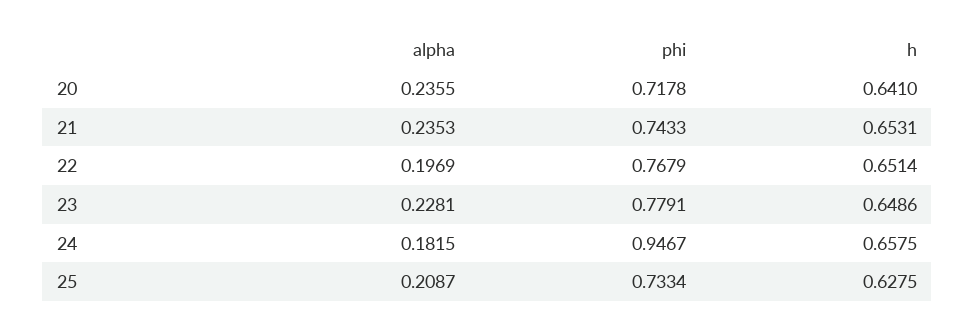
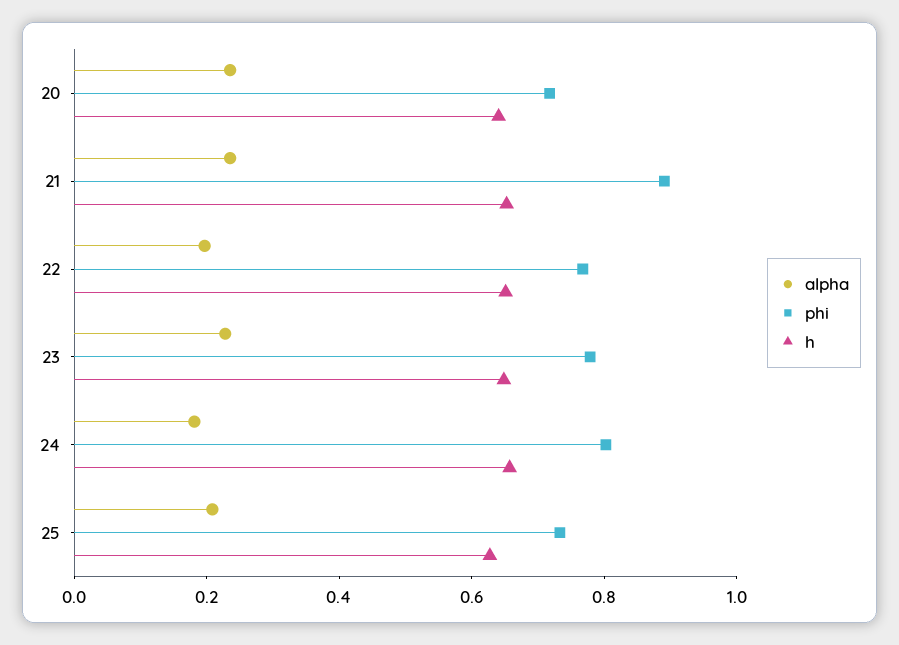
phi, 21: 0.7433 -> 0.9
phi, 24: 0.9467 -> 0.8

